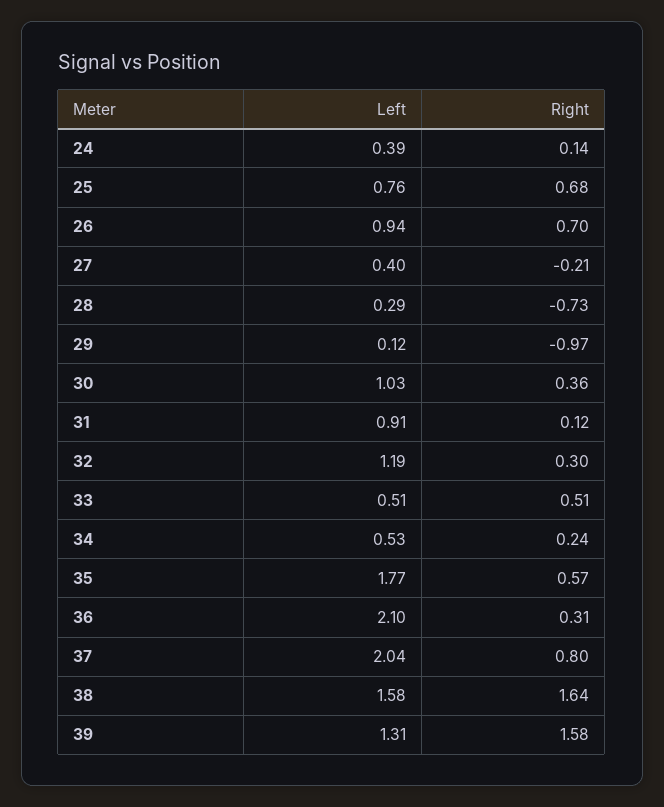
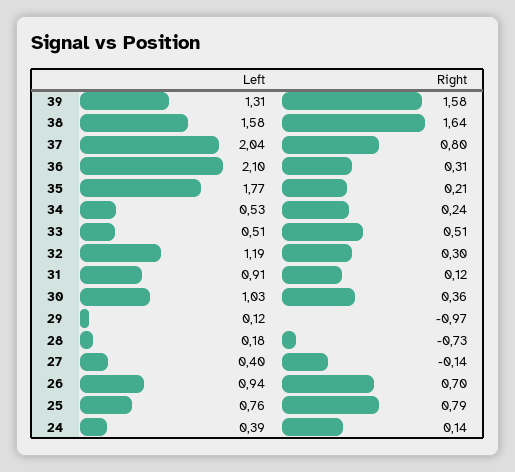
Right, 25: 0.68 -> 0.79
Right, 27: -0.21 -> -0.14
Left, 28: 0.29 -> 0.18
Right, 35: 0.57 -> 0.21

